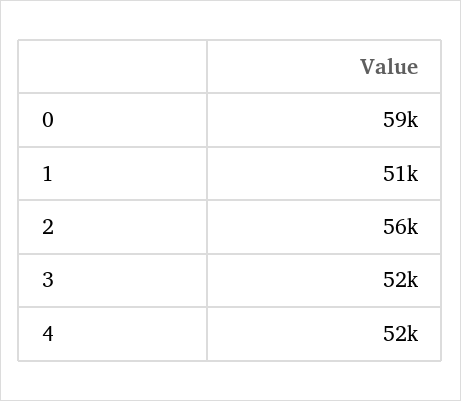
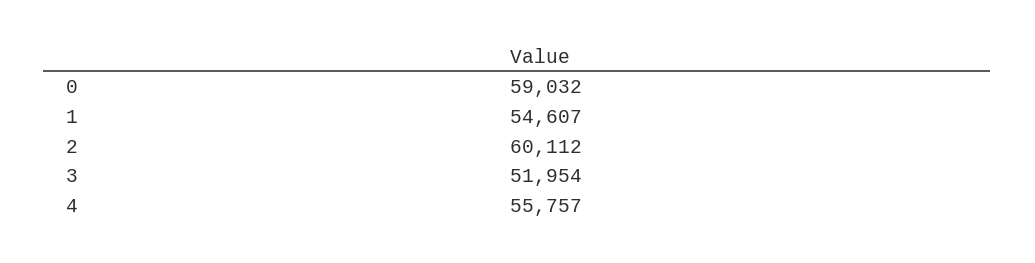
1: 51000 -> 54607
2: 56000 -> 60112
4: 52000 -> 55757

